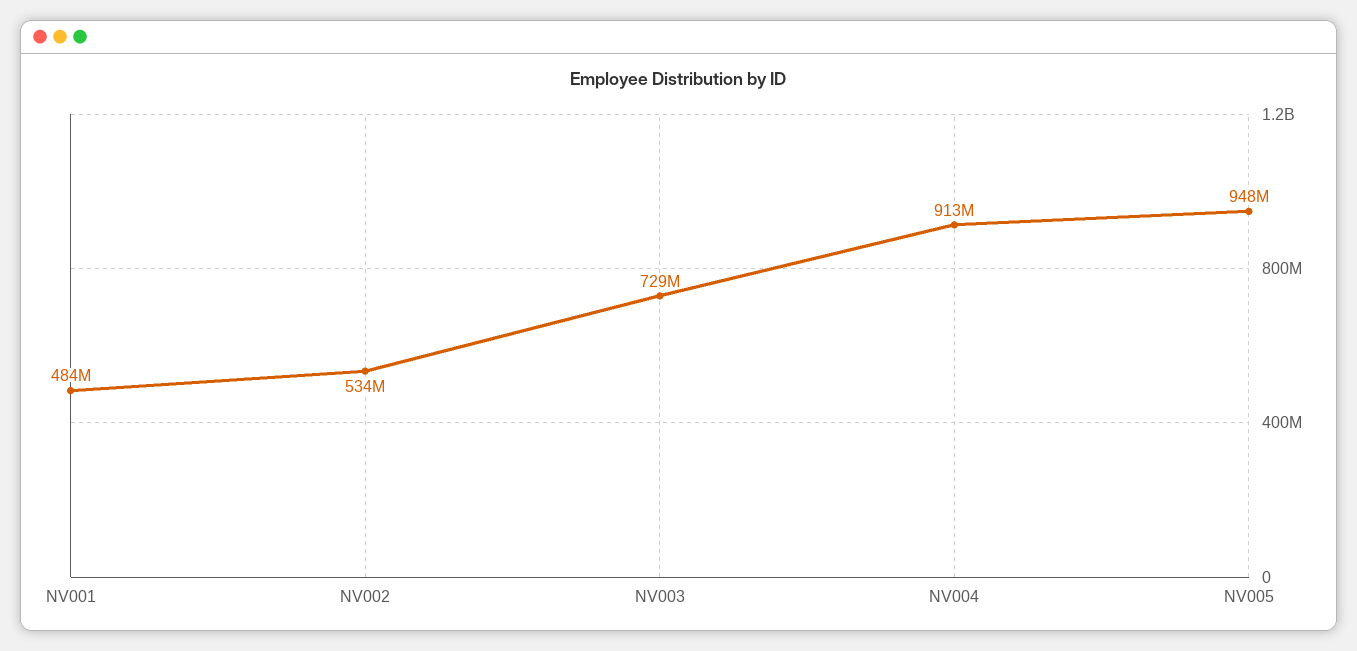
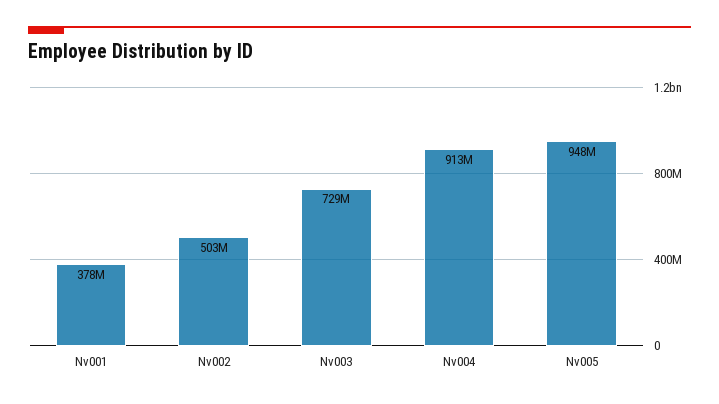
NV001: 484000000 -> 378000000
NV002: 534000000 -> 503000000

